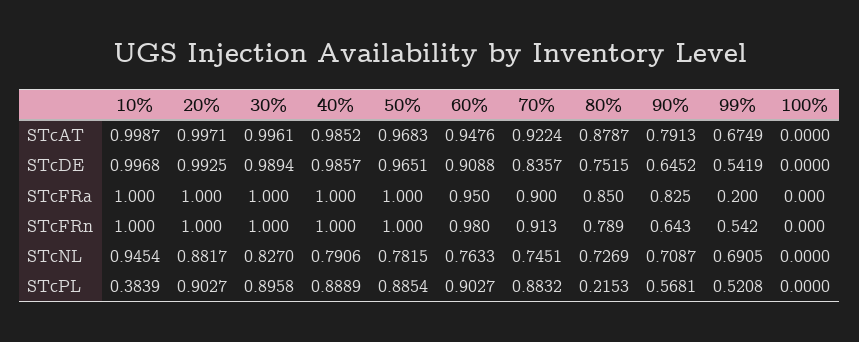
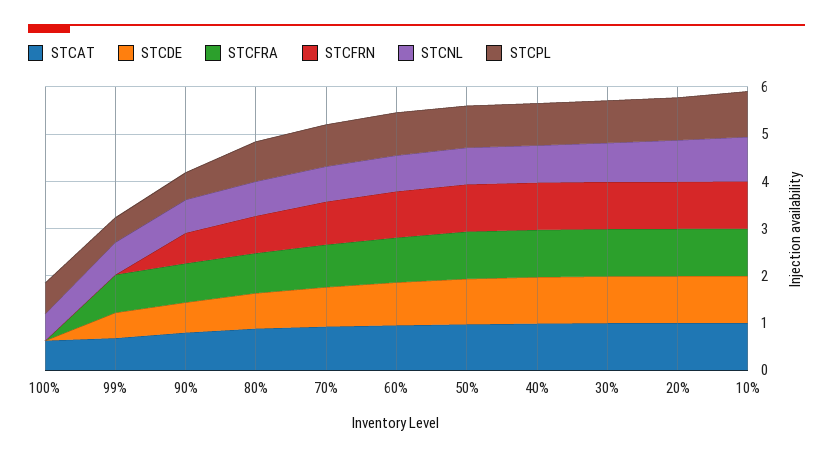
STcAT, 100%: 0 -> 0.6
STcFRa, 99%: 0.2 -> 0.8
STcFRn, 99%: 0.542 -> 0
STcNL, 100%: 0 -> 0.6
STcPL, 10%: 0.3839 -> 1
STcPL, 80%: 0.2153 -> 0.8
STcPL, 100%: 0 -> 0.6

